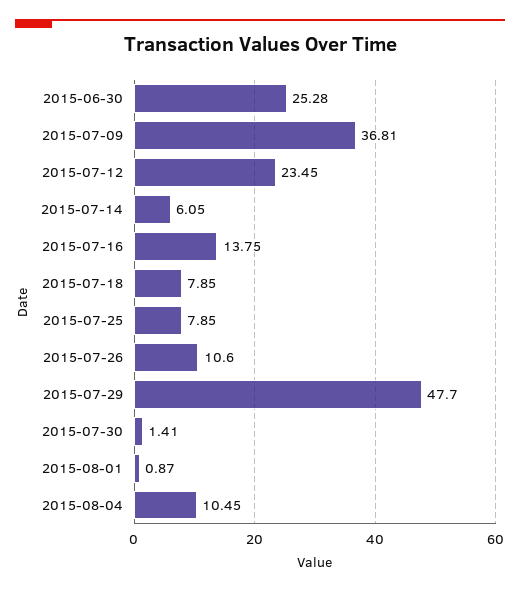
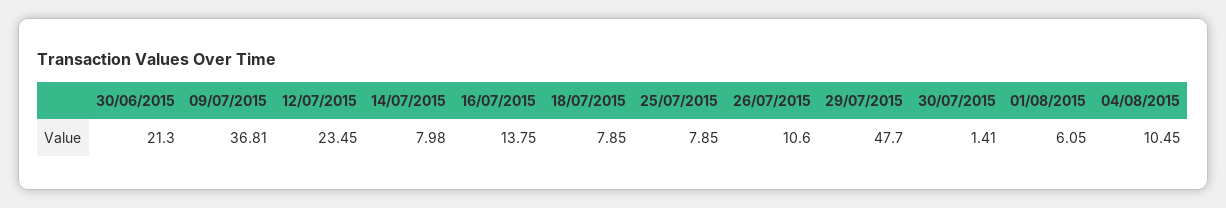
2015-06-30: 25.28 -> 21.3
2015-07-14: 6.05 -> 7.98
2015-08-01: 0.87 -> 6.05

